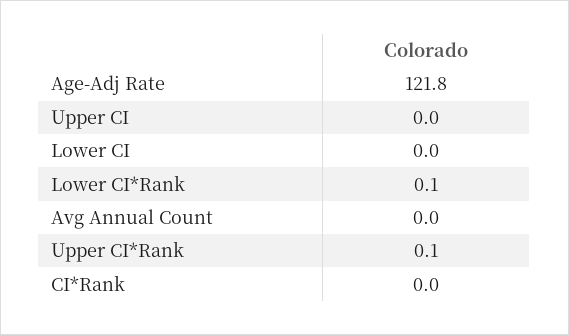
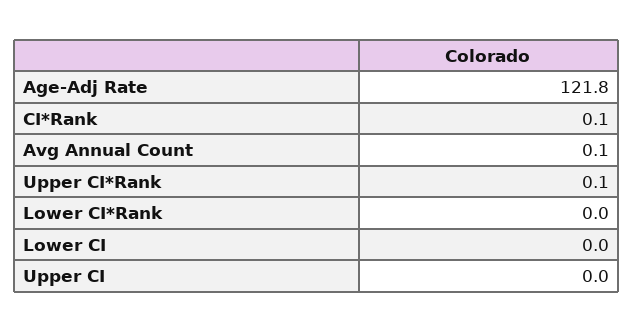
Lower CI*Rank: 0.1 -> 0
Avg Annual Count: 0 -> 0.1
CI*Rank: 0 -> 0.1

